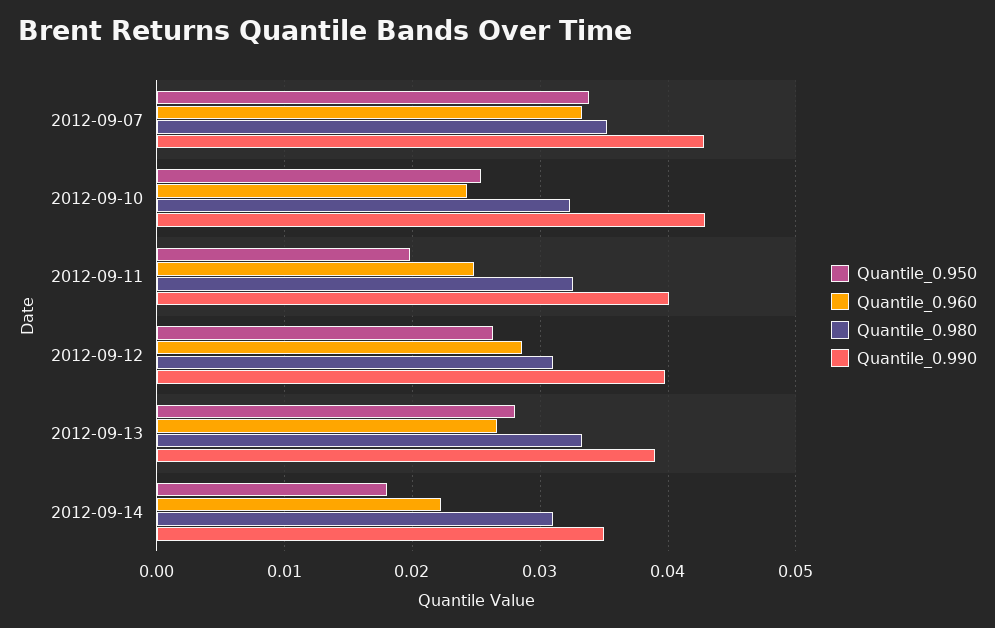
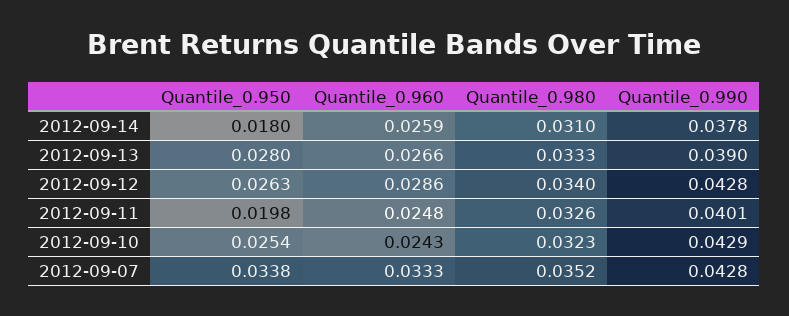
Quantile_0.980, 2012-09-12: 0.031 -> 0.034
Quantile_0.990, 2012-09-12: 0.04 -> 0.0428
Quantile_0.960, 2012-09-14: 0.022 -> 0.0259
Quantile_0.990, 2012-09-14: 0.035 -> 0.0378

